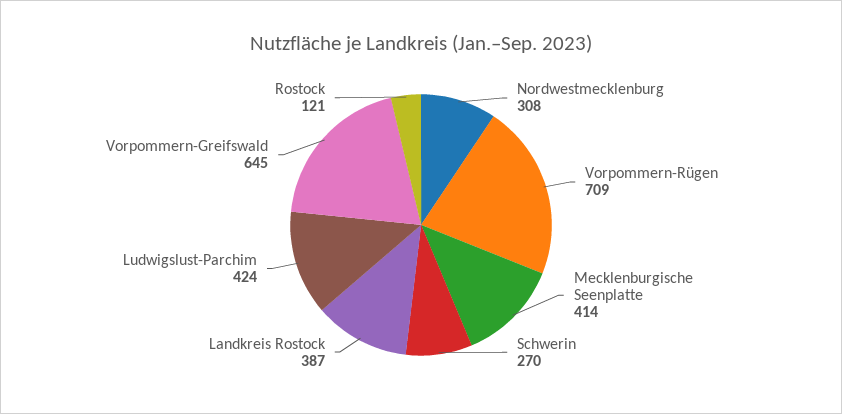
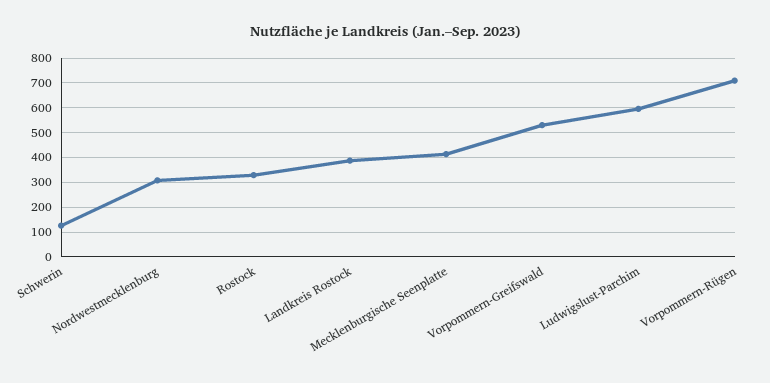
Schwerin: 270 -> 125
Ludwigslust-Parchim: 424 -> 600
Vorpommern-Greifswald: 645 -> 525
Rostock: 121 -> 325

